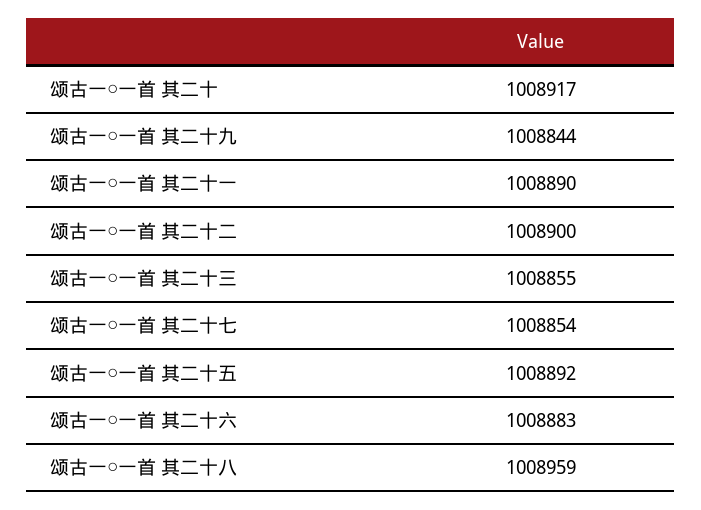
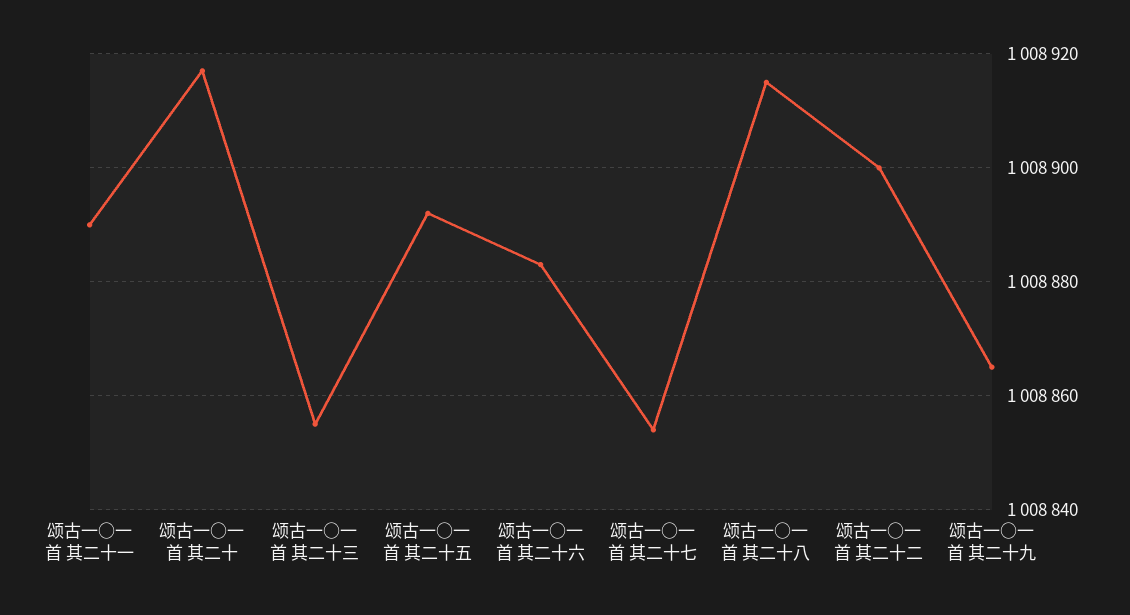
颂古一○一首 其二十九: 1008844 -> 1008865
颂古一○一首 其二十八: 1008959 -> 1008915

